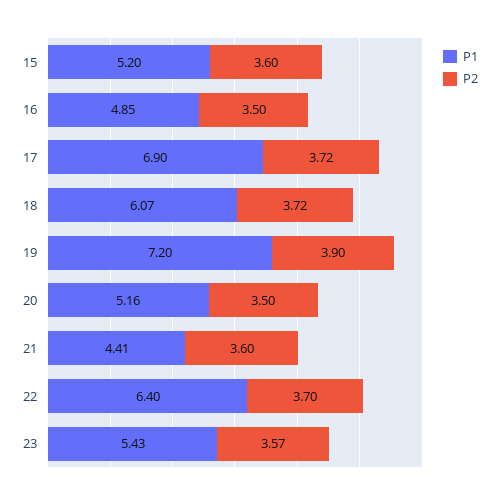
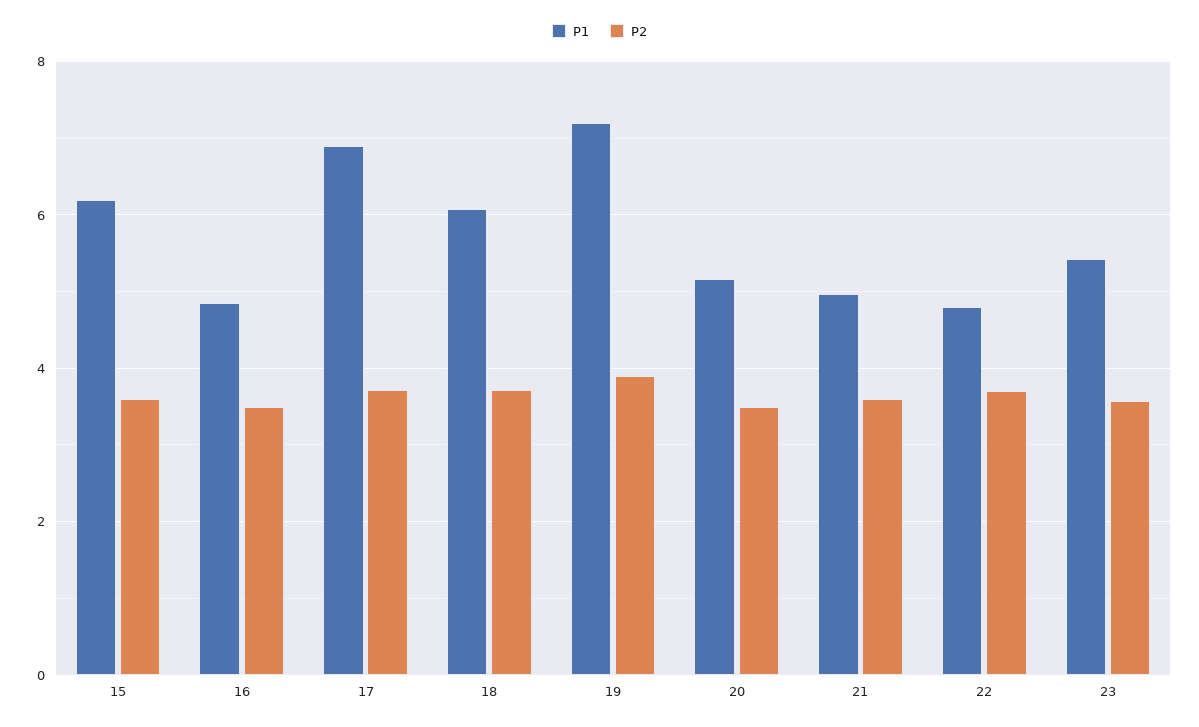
P1, 15: 5.2 -> 6.2
P1, 21: 4.41 -> 5
P1, 22: 6.4 -> 4.8

